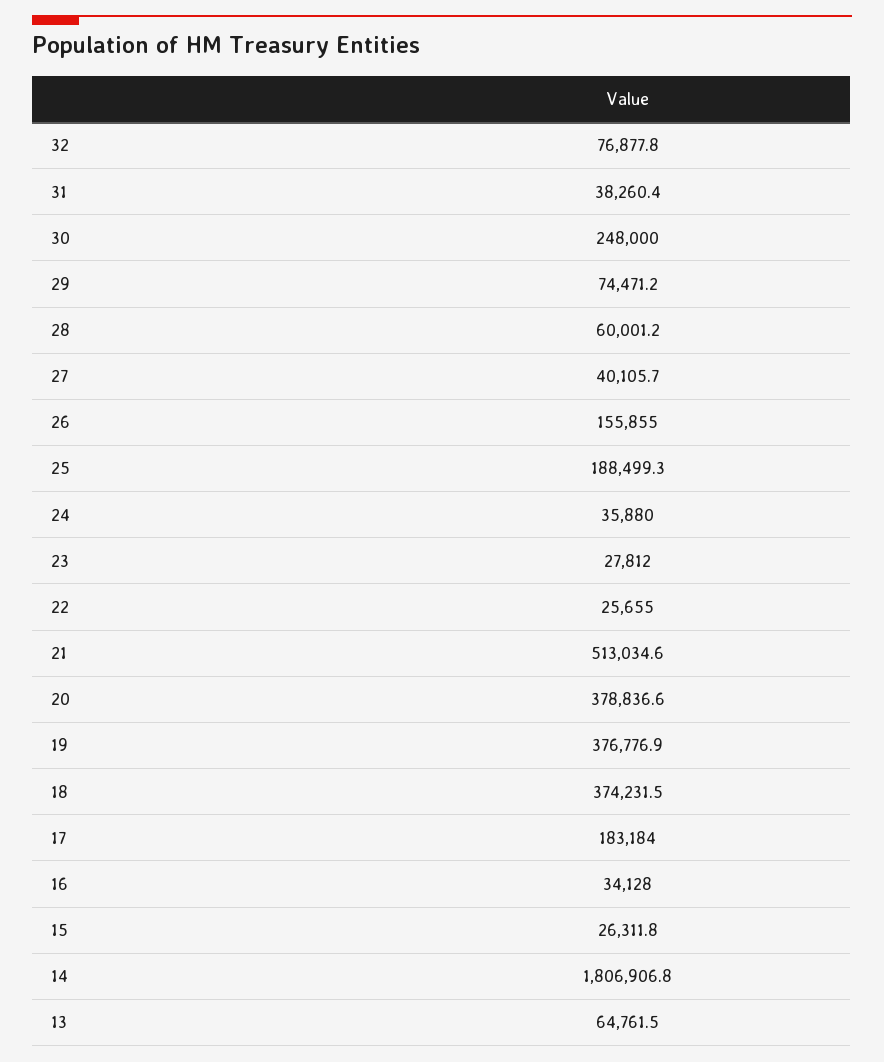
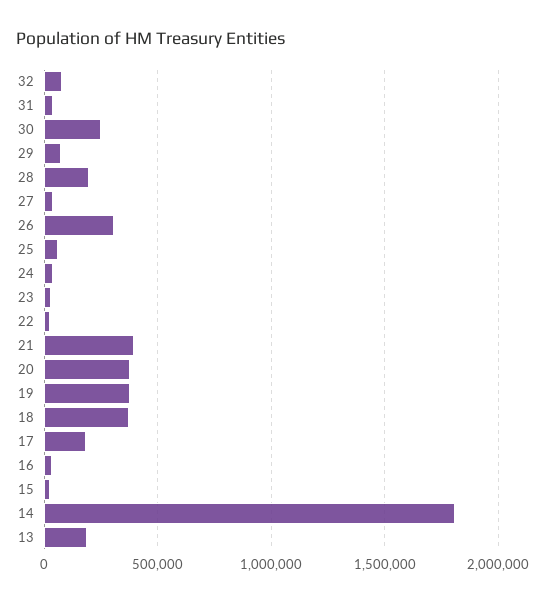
28: 60001.2 -> 200000
26: 155855 -> 300000
25: 188499.3 -> 50000
21: 513034.6 -> 400000
13: 64761.5 -> 200000

